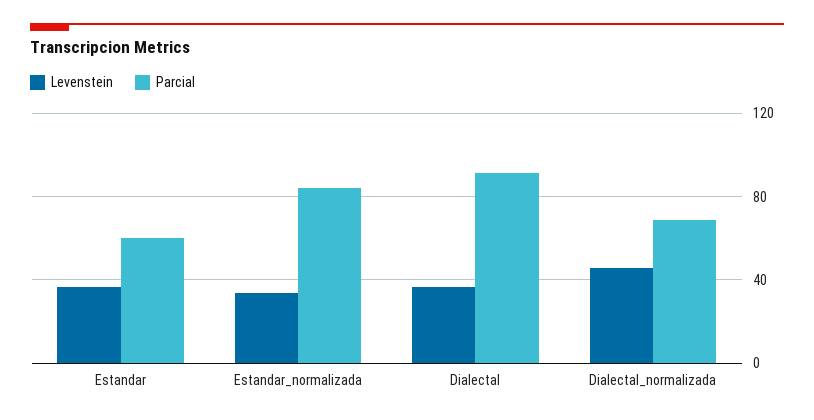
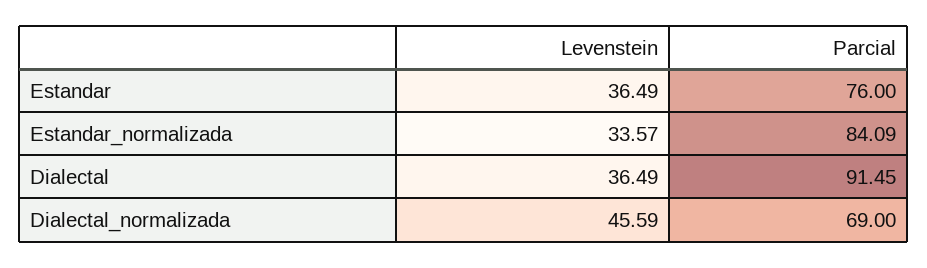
Parcial, Estandar: 60 -> 76

